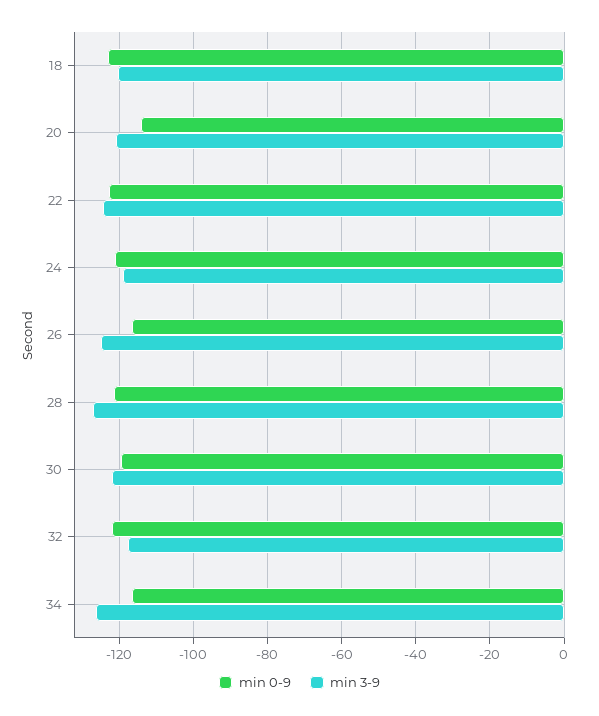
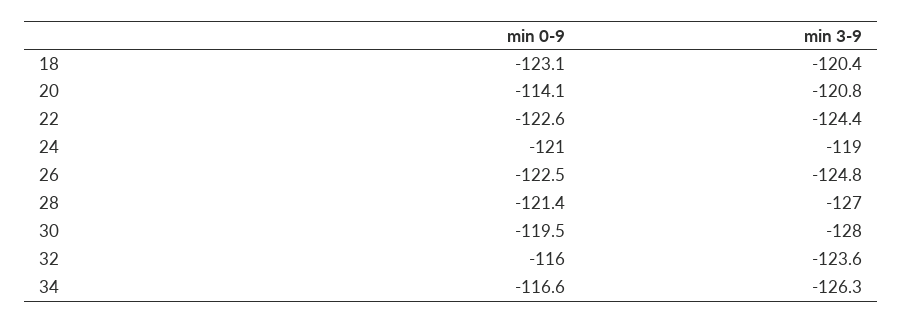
min 0-9, 26: -116 -> -122.5
min 3-9, 30: -122 -> -128
min 0-9, 32: -122 -> -116
min 3-9, 32: -118 -> -123.6

